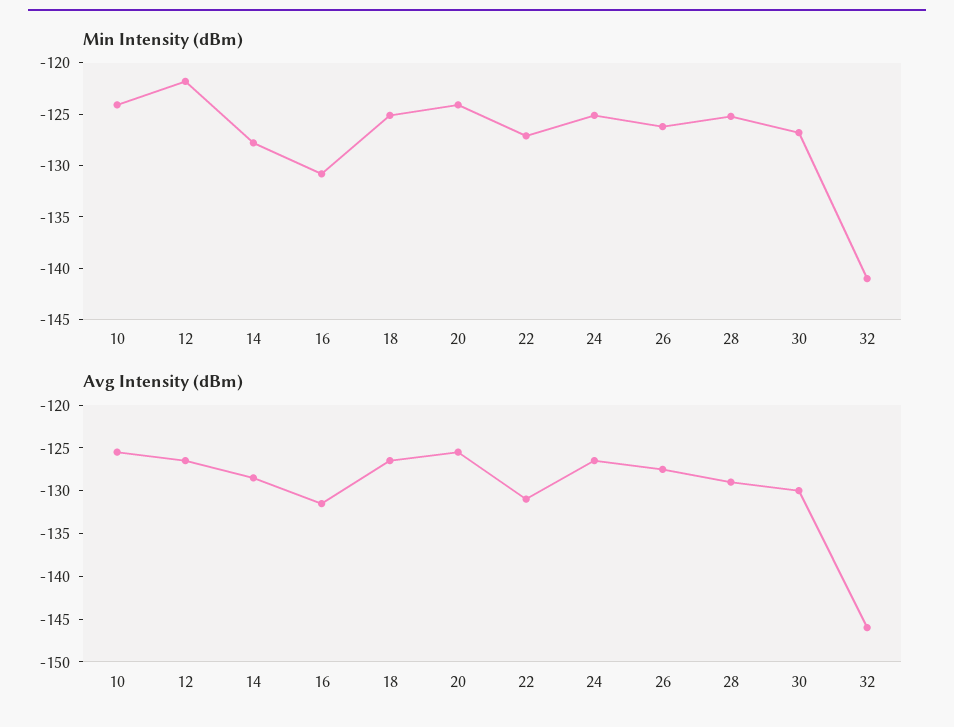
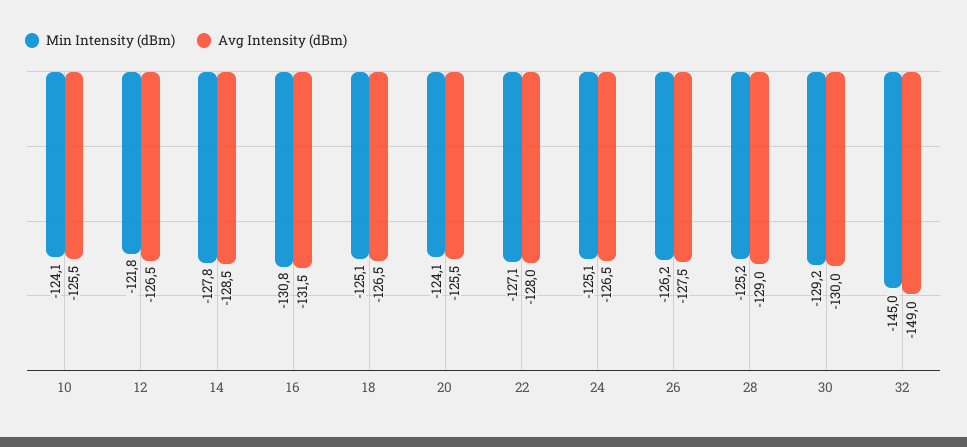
Min Intensity (dBm), 30: -127 -> -129.2
Min Intensity (dBm), 32: -141 -> -145
Avg Intensity (dBm), 22: -131 -> -128
Avg Intensity (dBm), 32: -146 -> -149

